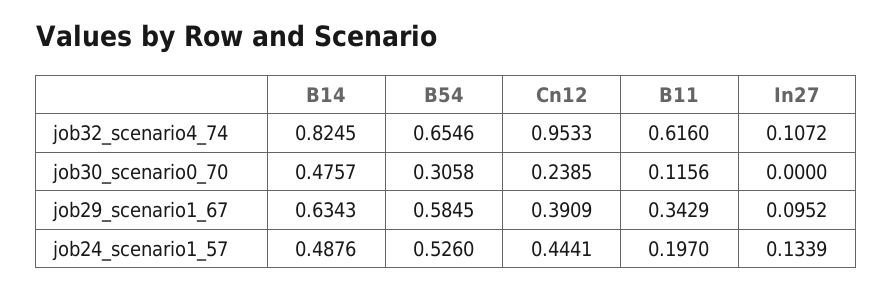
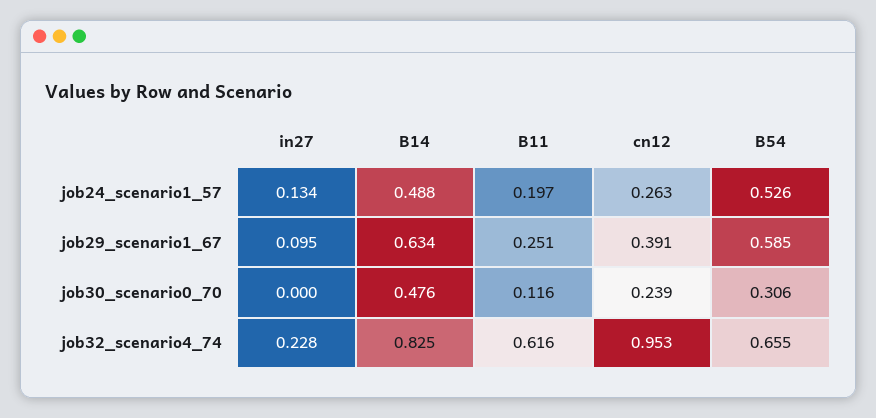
In27, job32_scenario4_74: 0.1072 -> 0.228
B11, job29_scenario1_67: 0.3429 -> 0.251
Cn12, job24_scenario1_57: 0.4441 -> 0.263

